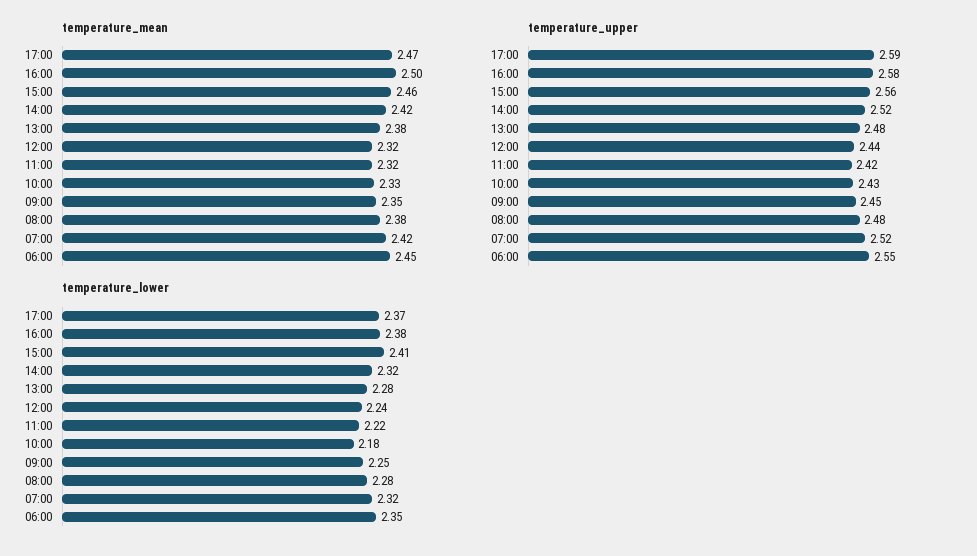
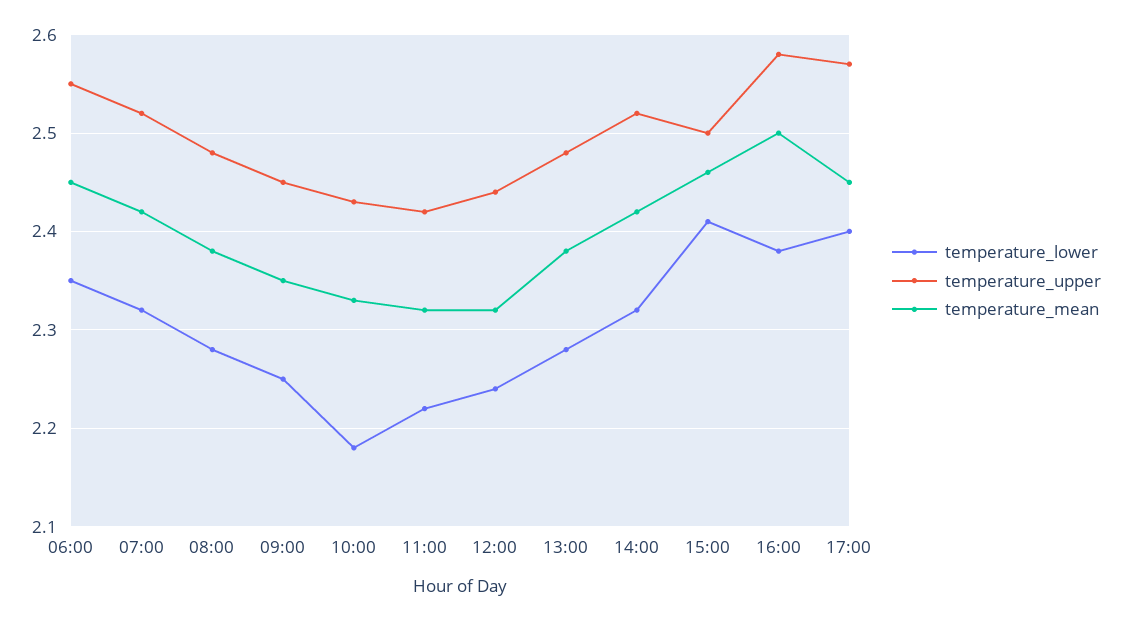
temperature_mean, 17:00: 2.47 -> 2.45
temperature_upper, 17:00: 2.59 -> 2.57
temperature_upper, 15:00: 2.56 -> 2.5
temperature_lower, 17:00: 2.37 -> 2.4

